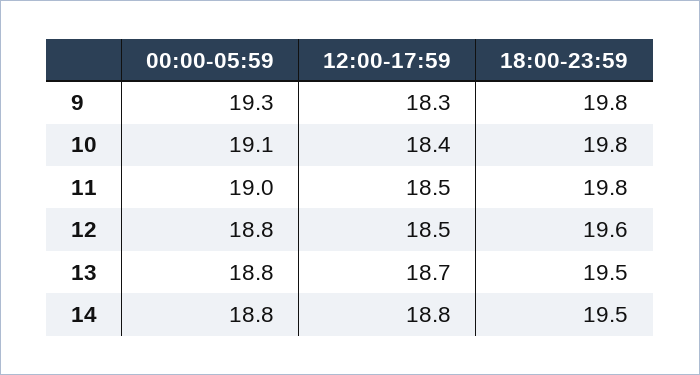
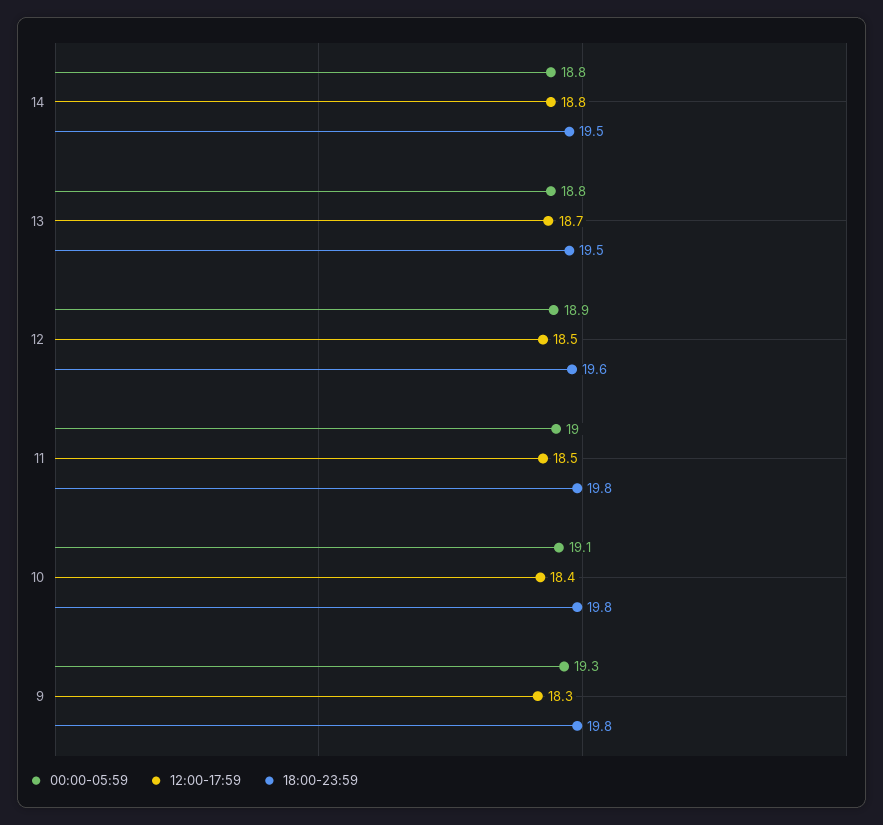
00:00-05:59, 12: 18.8 -> 18.9

